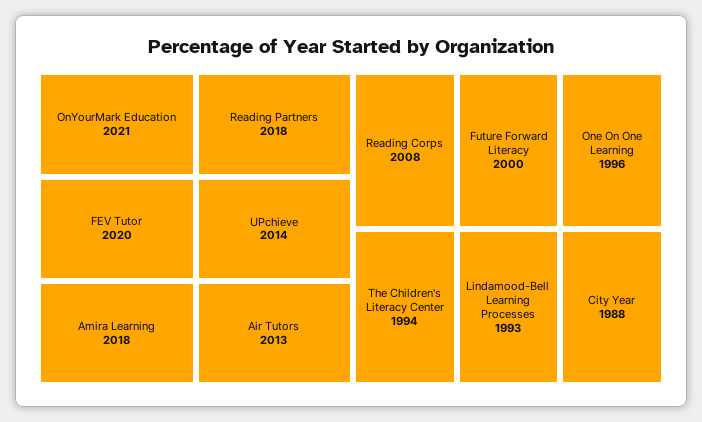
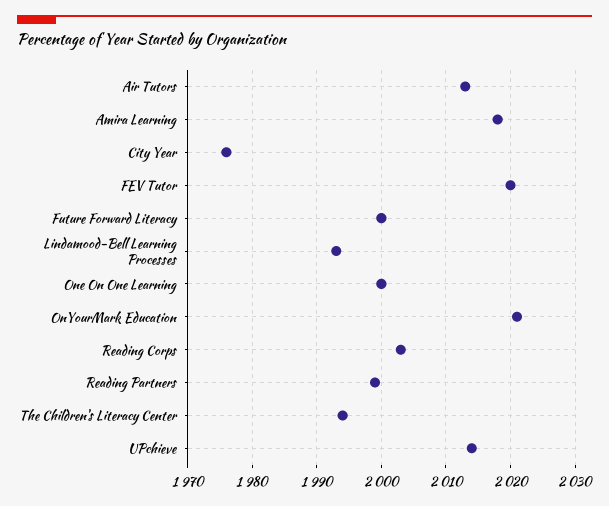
Reading Partners: 2018 -> 1999
Reading Corps: 2008 -> 2003
One On One Learning: 1996 -> 2000
City Year: 1988 -> 1976

